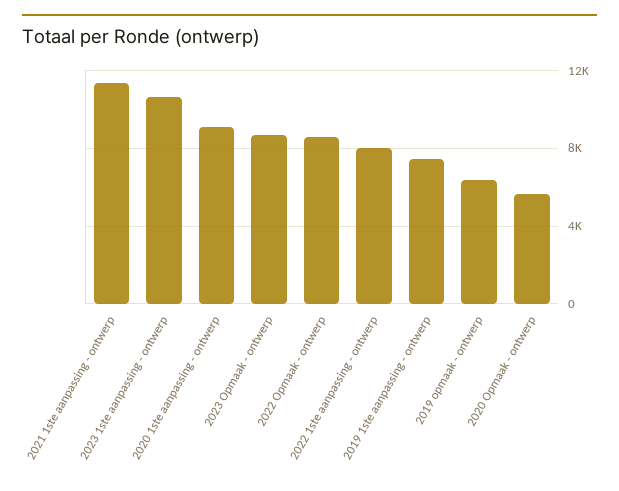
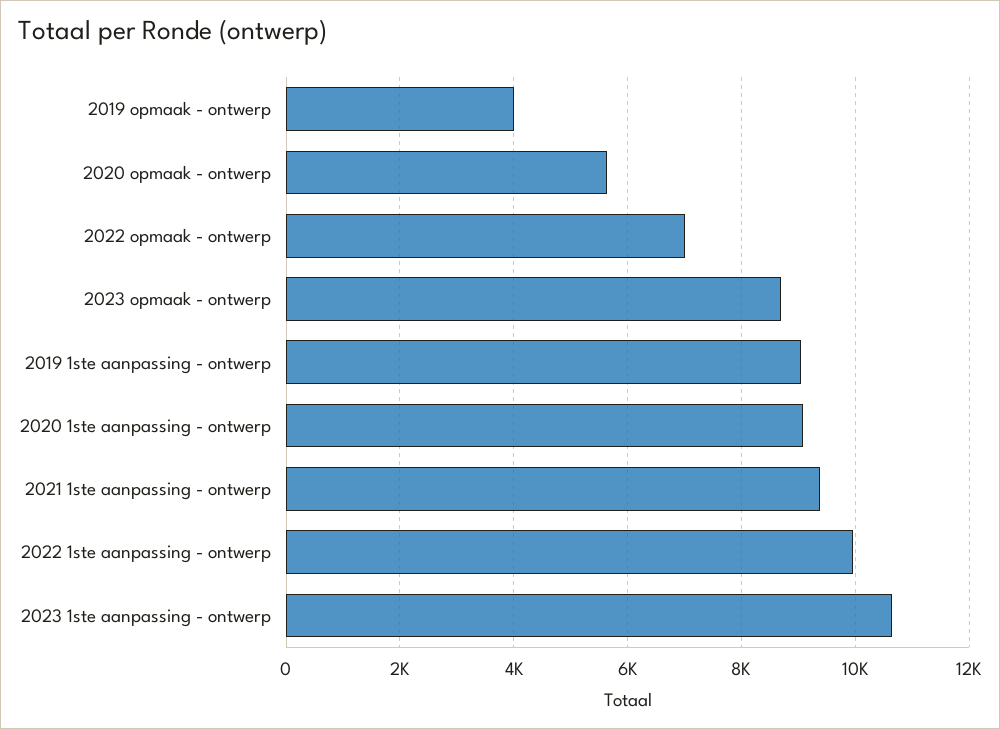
2021 1ste aanpassing - ontwerp: 11500 -> 9400
2022 Opmaak - ontwerp: 8500 -> 7000
2022 1ste aanpassing - ontwerp: 8000 -> 10000
2019 1ste aanpassing - ontwerp: 7500 -> 9000
2019 opmaak - ontwerp: 6500 -> 4000

